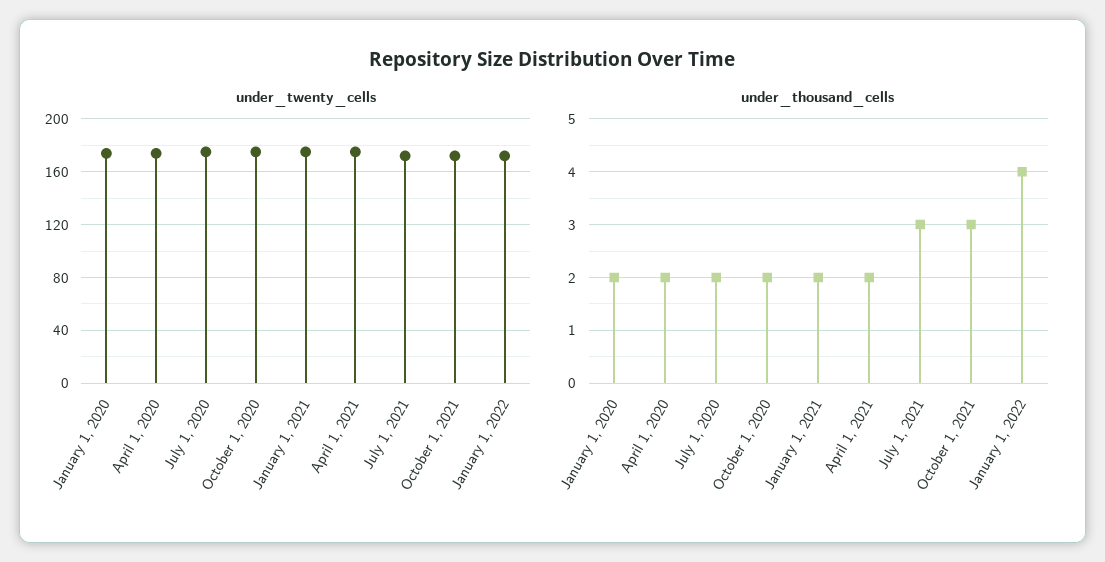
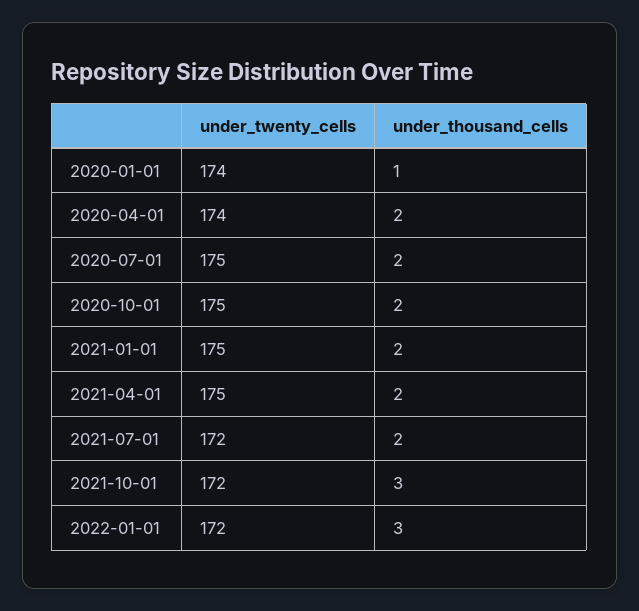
under_thousand_cells, January 1, 2020: 2 -> 1
under_thousand_cells, July 1, 2021: 3 -> 2
under_thousand_cells, January 1, 2022: 4 -> 3

